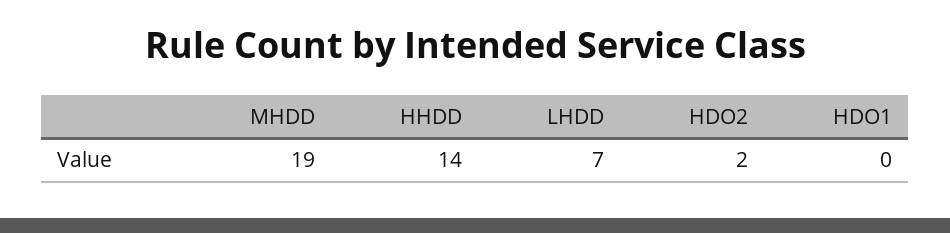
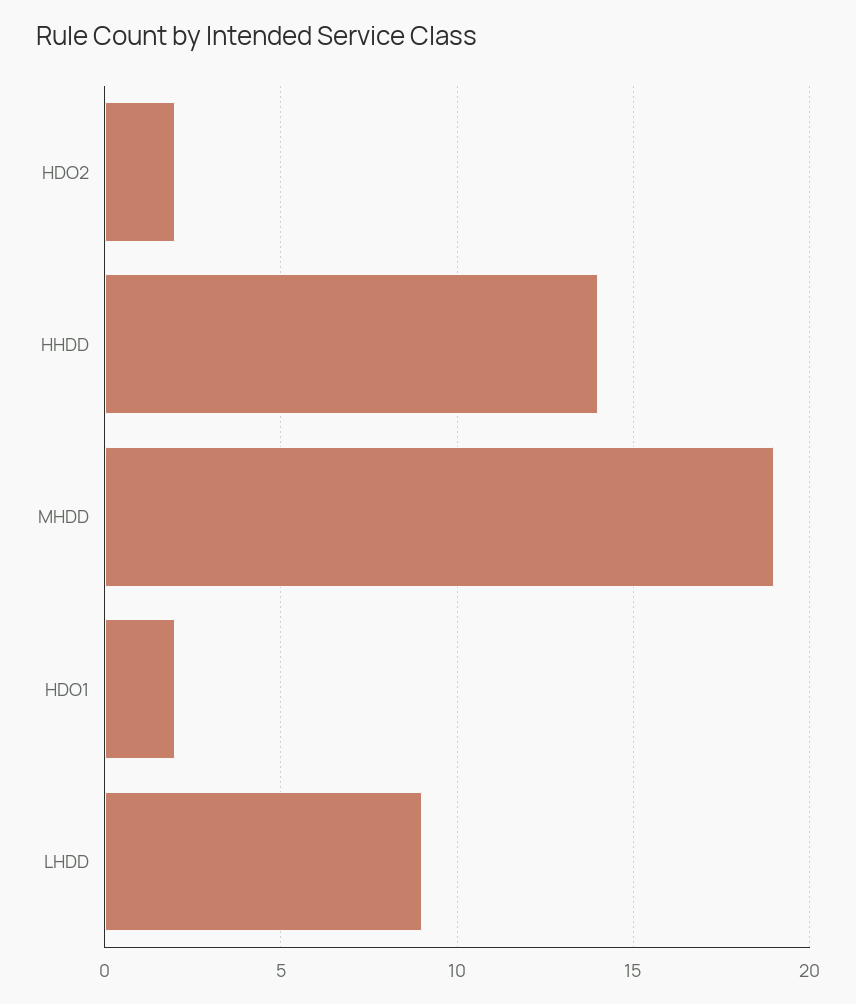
LHDD: 7 -> 9
HDO1: 0 -> 2

